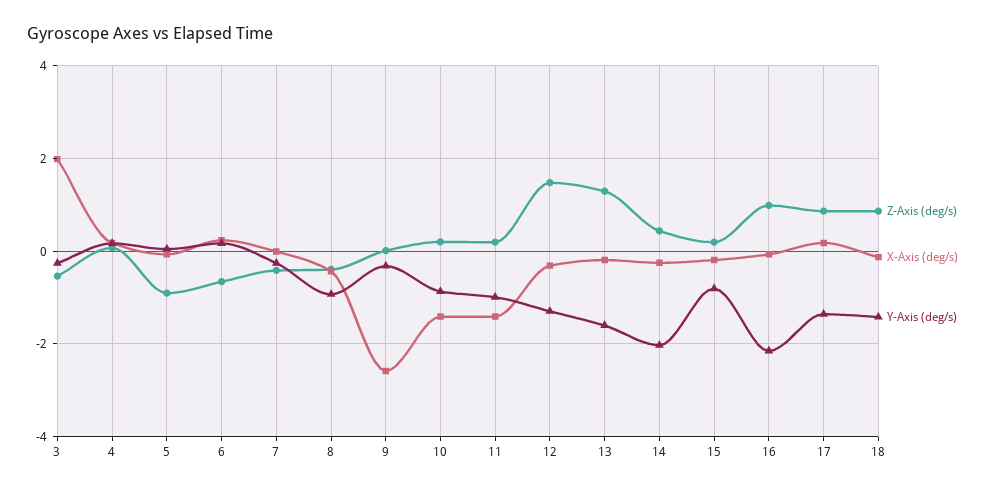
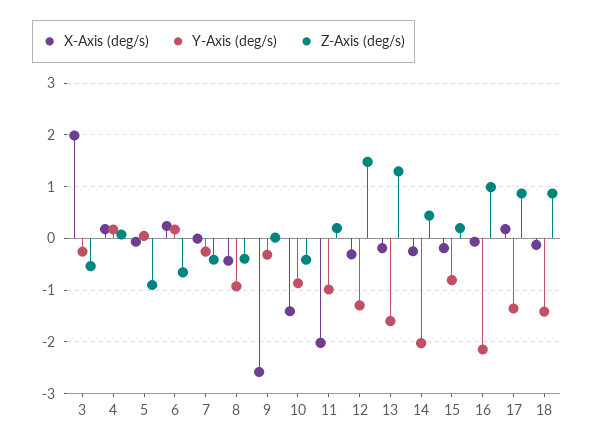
Z-Axis (deg/s), 10: 0.2 -> -0.4
X-Axis (deg/s), 11: -1.4 -> -2

